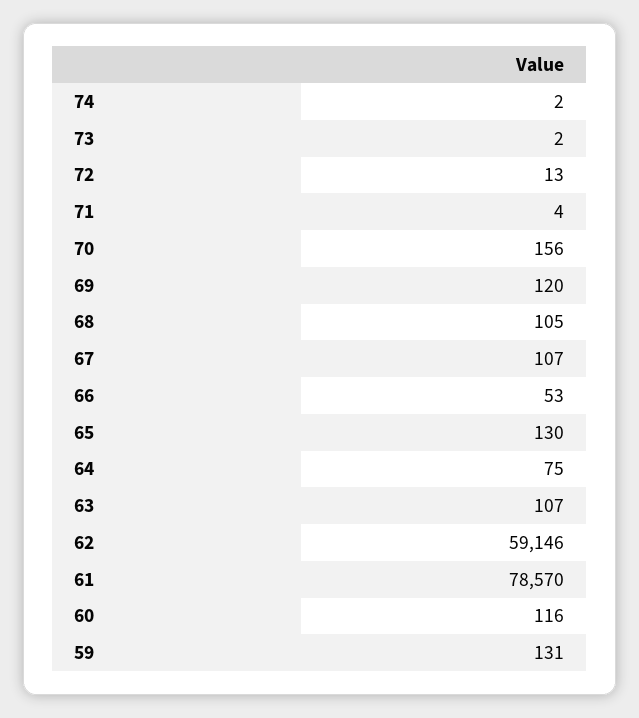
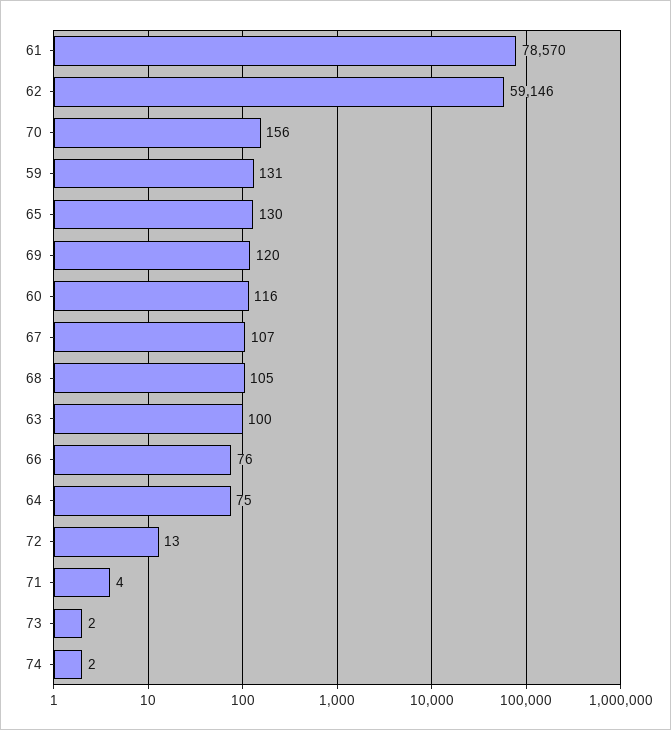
66: 53 -> 76
63: 107 -> 100

